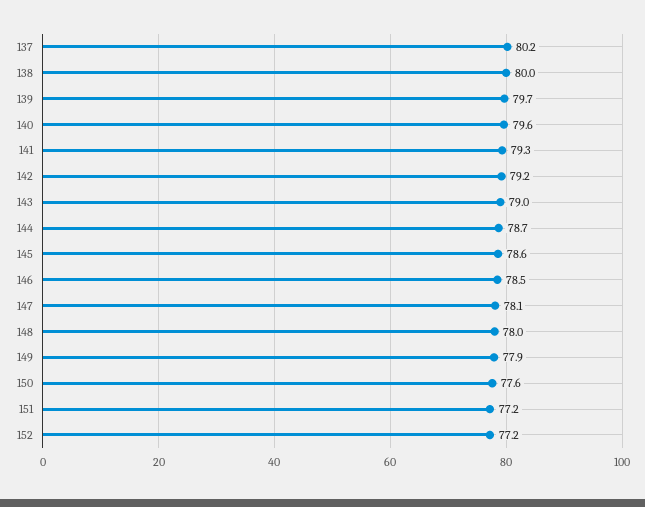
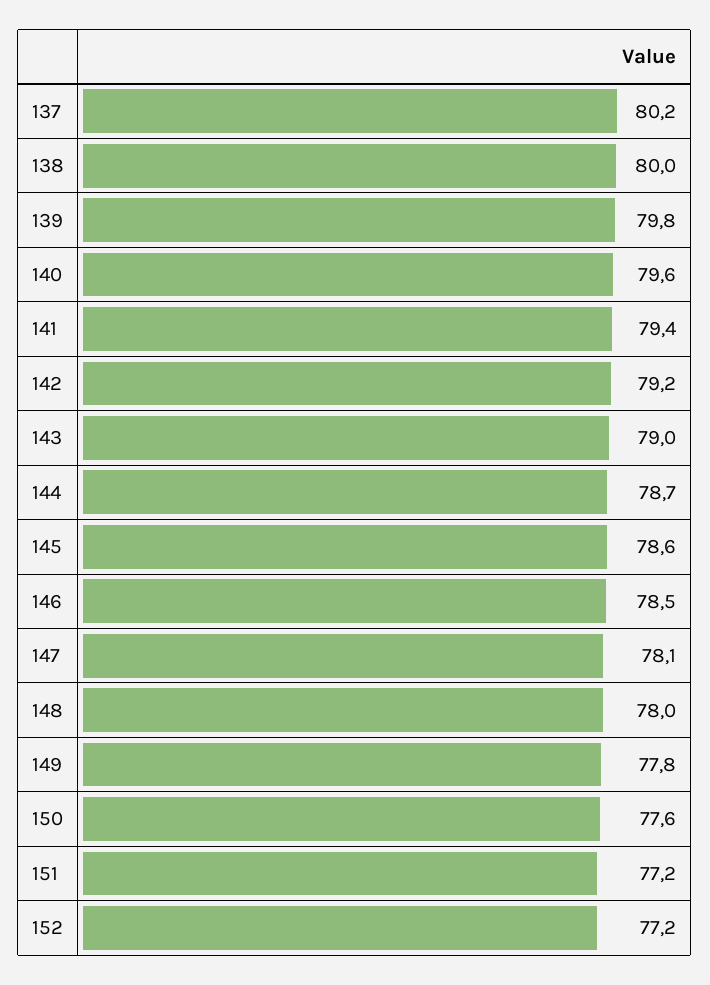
139: 79.7 -> 79.8
141: 79.3 -> 79.4
149: 77.9 -> 77.8

